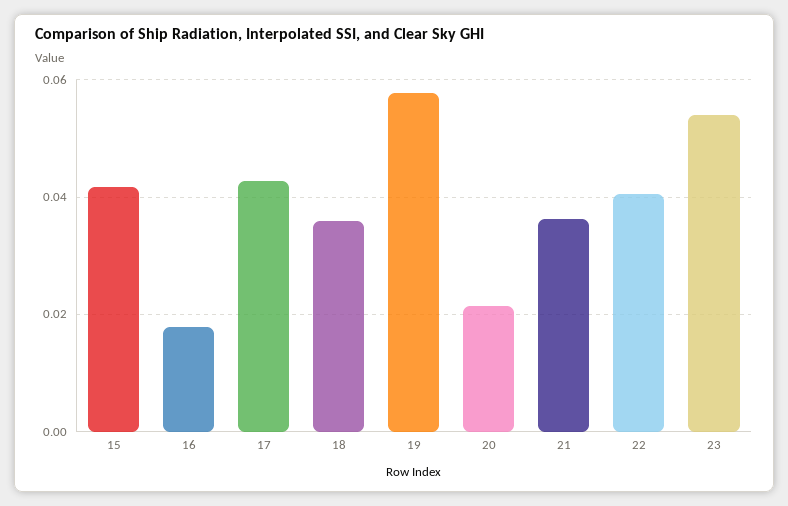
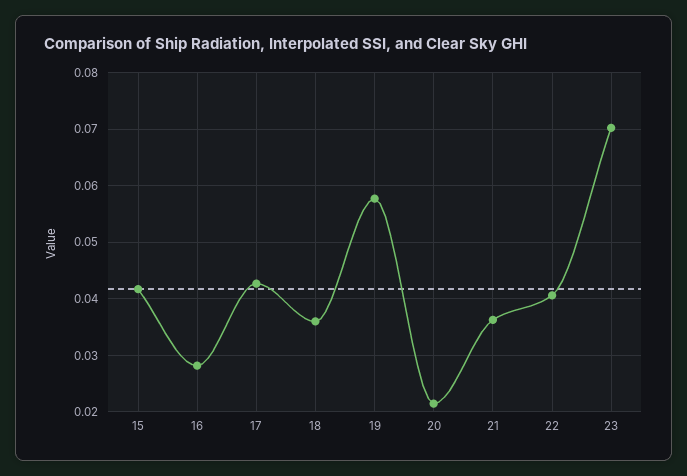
16: 0.018 -> 0.028
23: 0.054 -> 0.07

